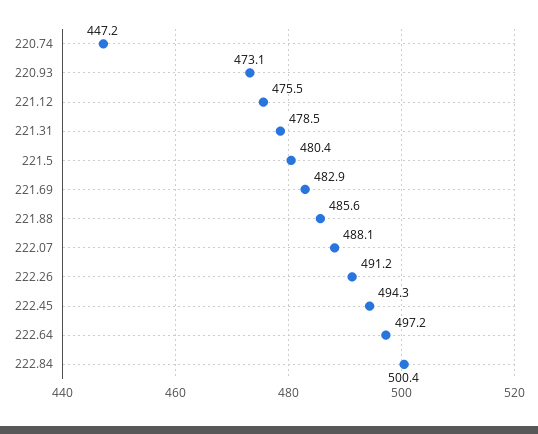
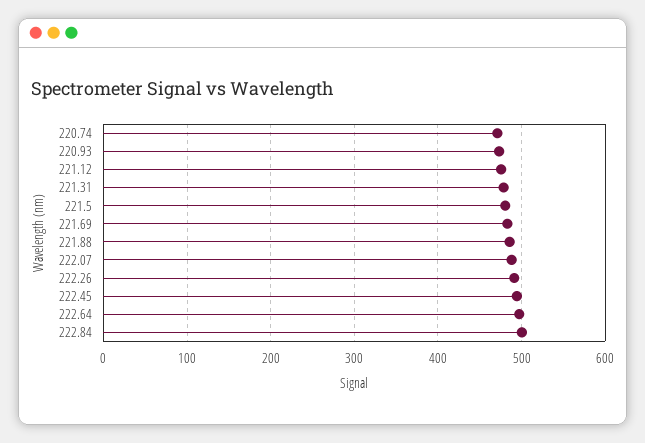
220.74: 447.2 -> 470

